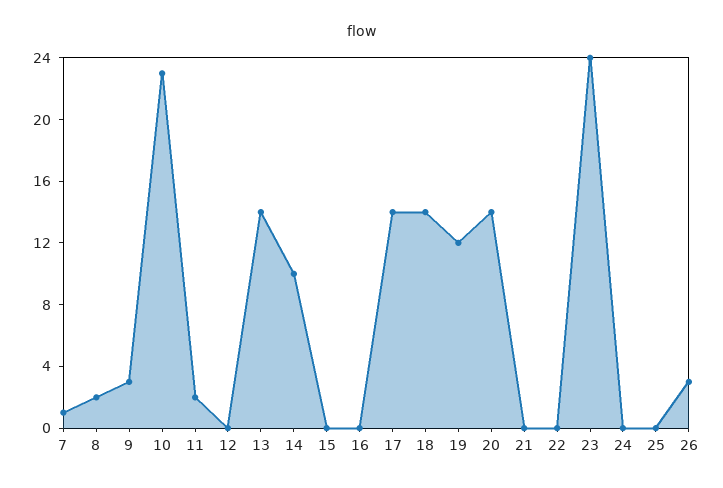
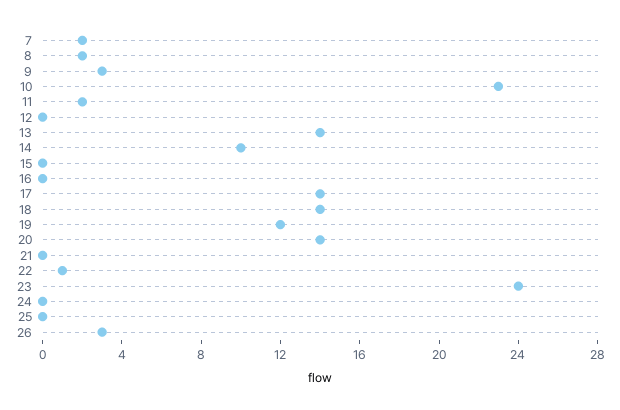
7: 1 -> 2
22: 0 -> 1

